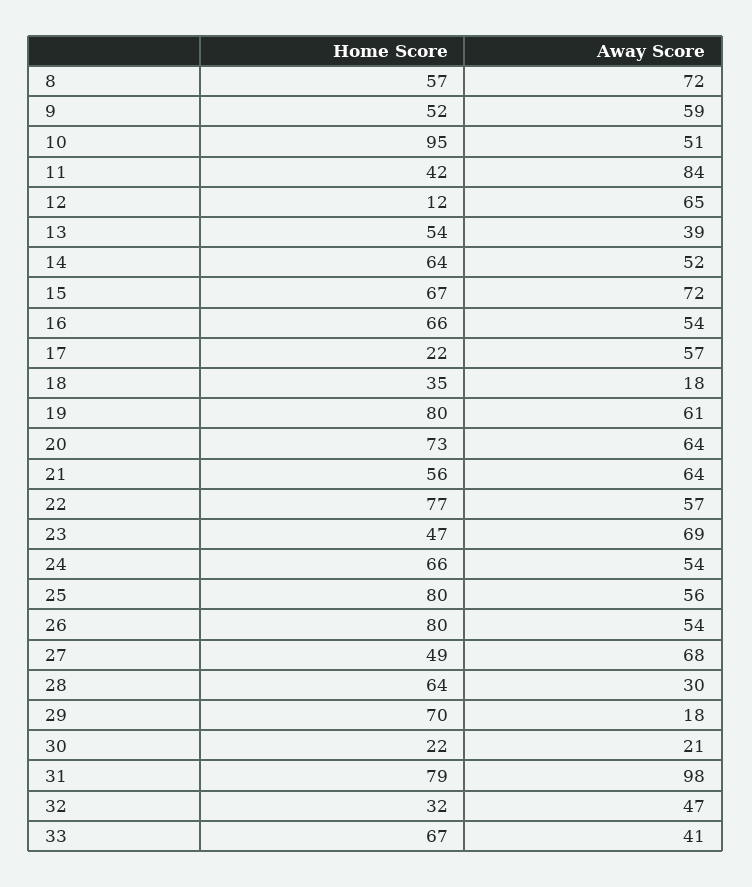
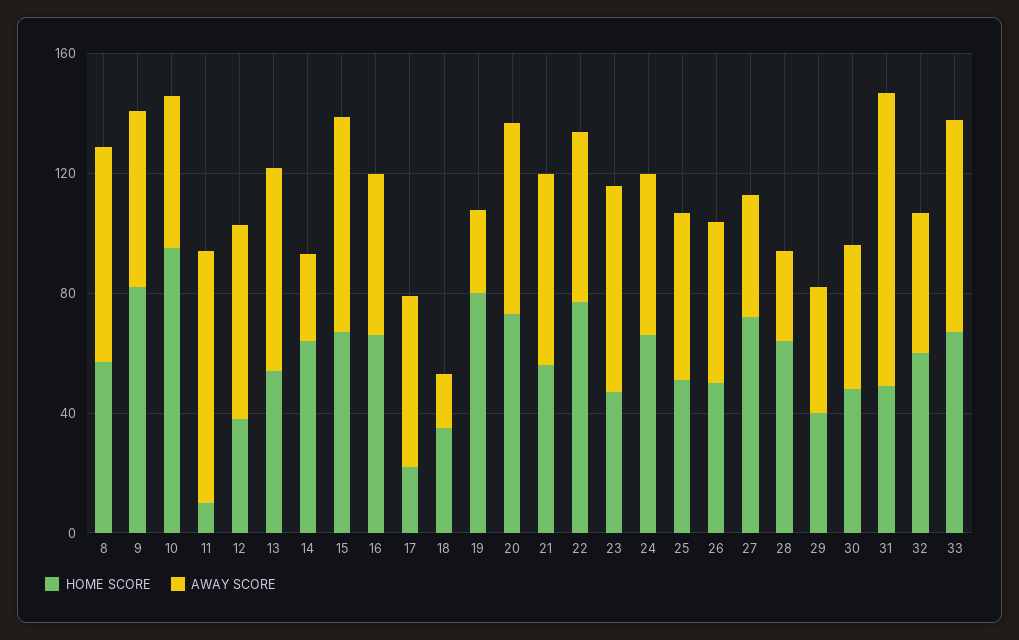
Home Score, 9: 52 -> 80
Home Score, 11: 42 -> 10
Home Score, 12: 12 -> 40
Away Score, 13: 39 -> 70
Away Score, 14: 52 -> 30
Away Score, 19: 61 -> 30
Home Score, 25: 80 -> 50
Home Score, 26: 80 -> 50
Home Score, 27: 49 -> 70
Away Score, 27: 68 -> 40
Home Score, 29: 70 -> 40
Away Score, 29: 18 -> 40
Home Score, 30: 22 -> 50
Away Score, 30: 21 -> 50
Home Score, 31: 79 -> 50
Home Score, 32: 32 -> 60
Away Score, 33: 41 -> 70

